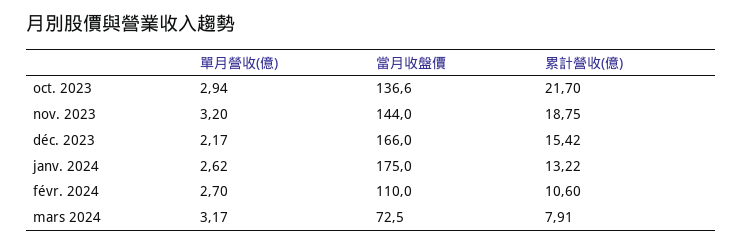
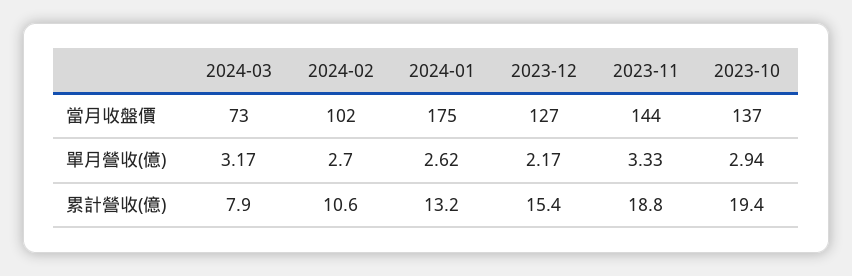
累計營收(億), oct. 2023: 21.7 -> 19.4
單月營收(億), nov. 2023: 3.2 -> 3.33
當月收盤價, déc. 2023: 166 -> 127
當月收盤價, févr. 2024: 110 -> 102

